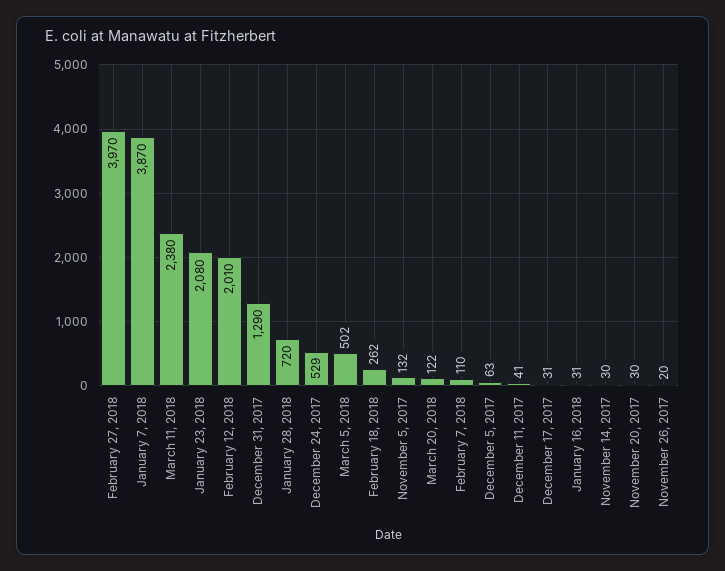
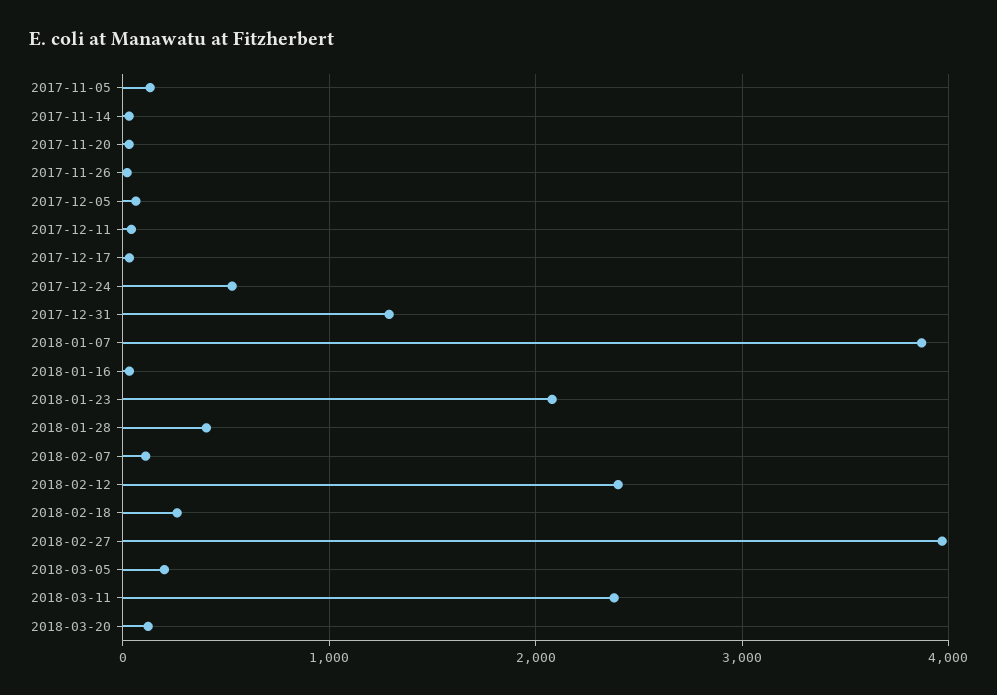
February 12, 2018: 2010 -> 2400
January 28, 2018: 720 -> 400
March 5, 2018: 502 -> 200

